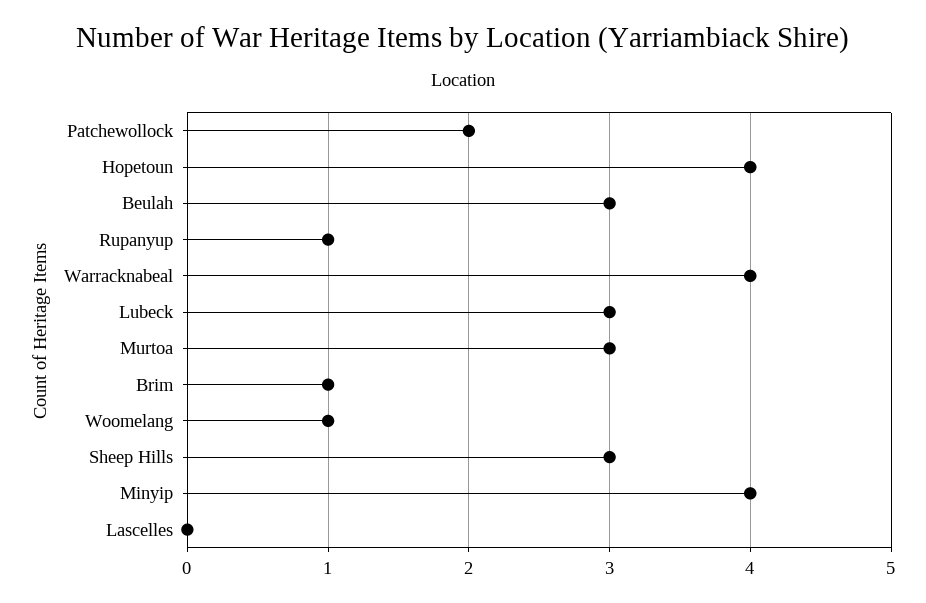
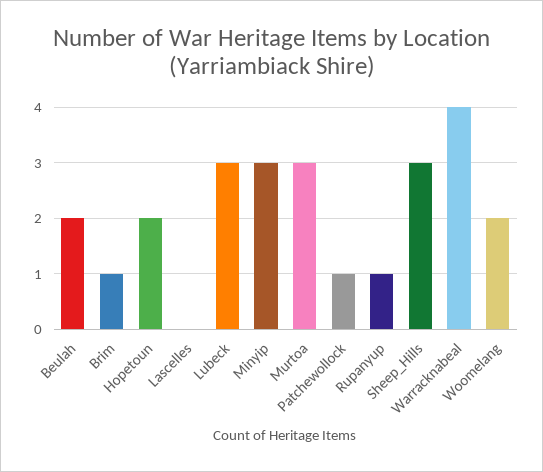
Patchewollock: 2 -> 1
Hopetoun: 4 -> 2
Beulah: 3 -> 2
Woomelang: 1 -> 2
Minyip: 4 -> 3

